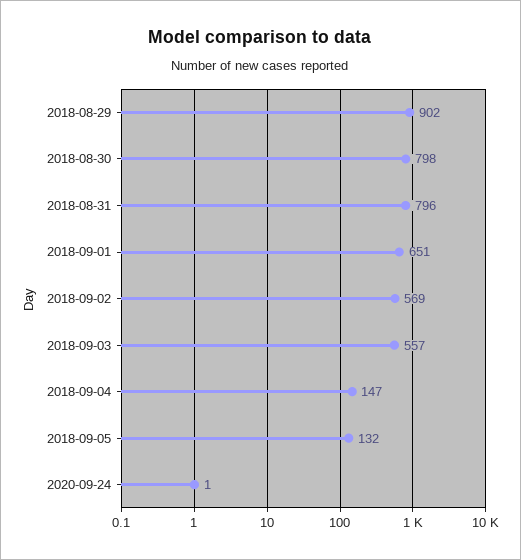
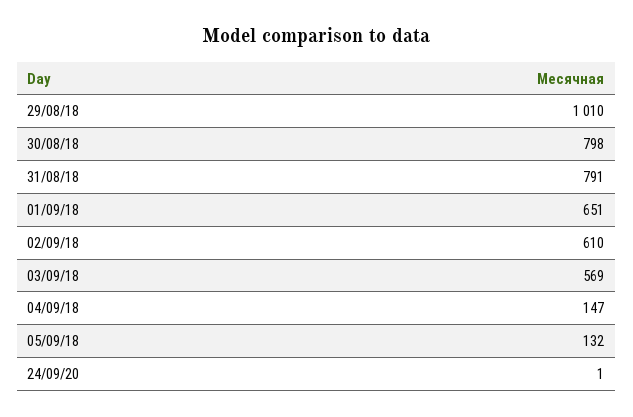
2018-08-29: 902 -> 1010
2018-08-31: 796 -> 791
2018-09-02: 569 -> 610
2018-09-03: 557 -> 569

